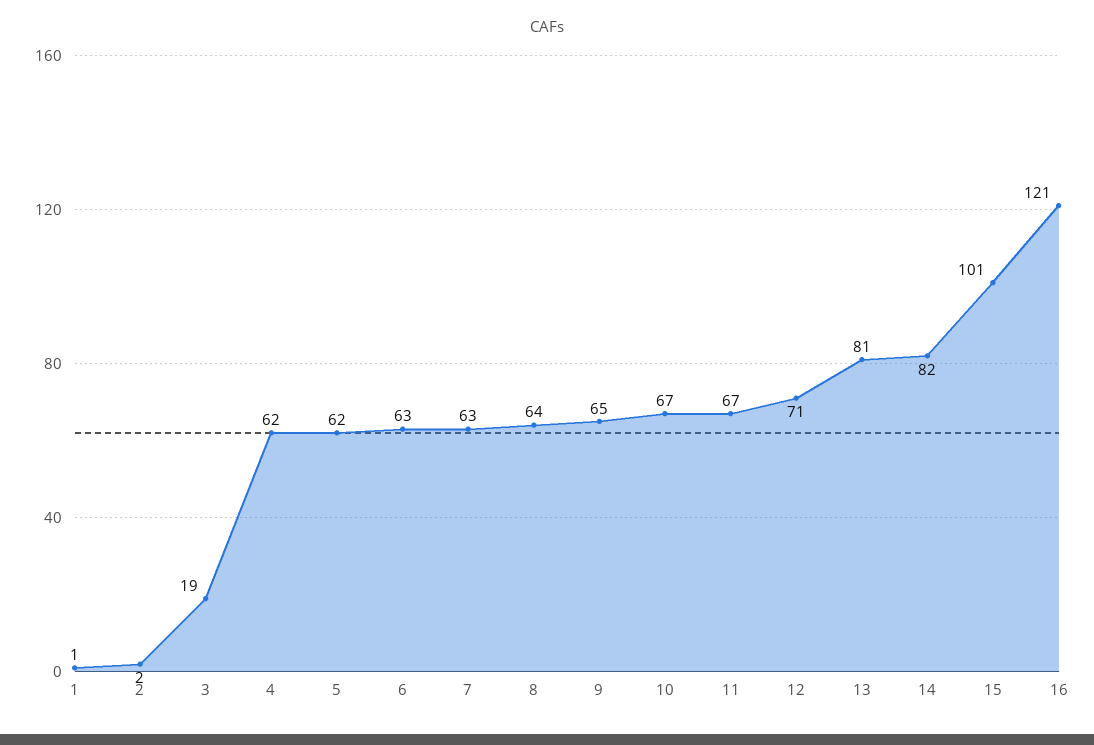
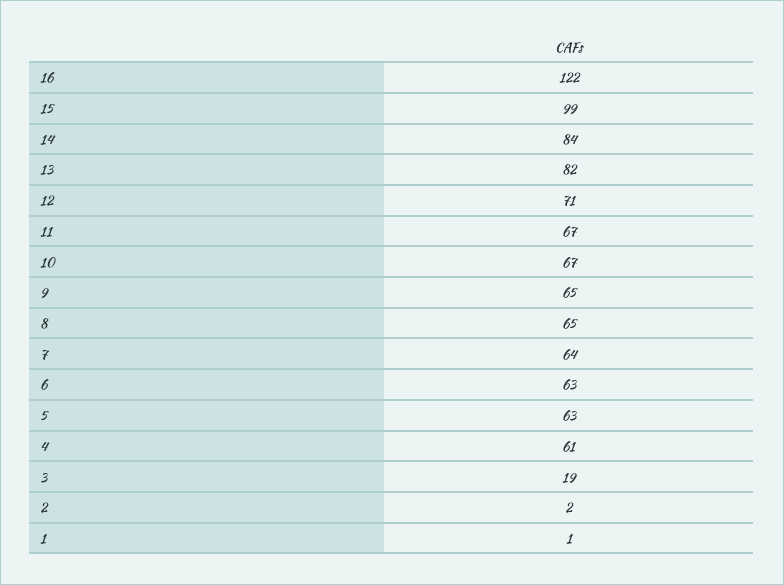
4: 62 -> 61
5: 62 -> 63
7: 63 -> 64
8: 64 -> 65
13: 81 -> 82
14: 82 -> 84
15: 101 -> 99
16: 121 -> 122

